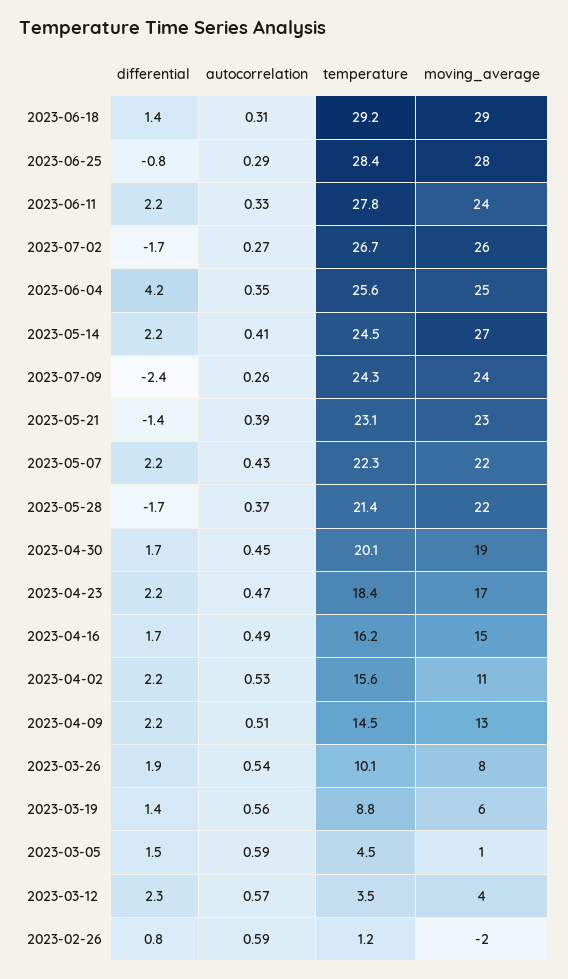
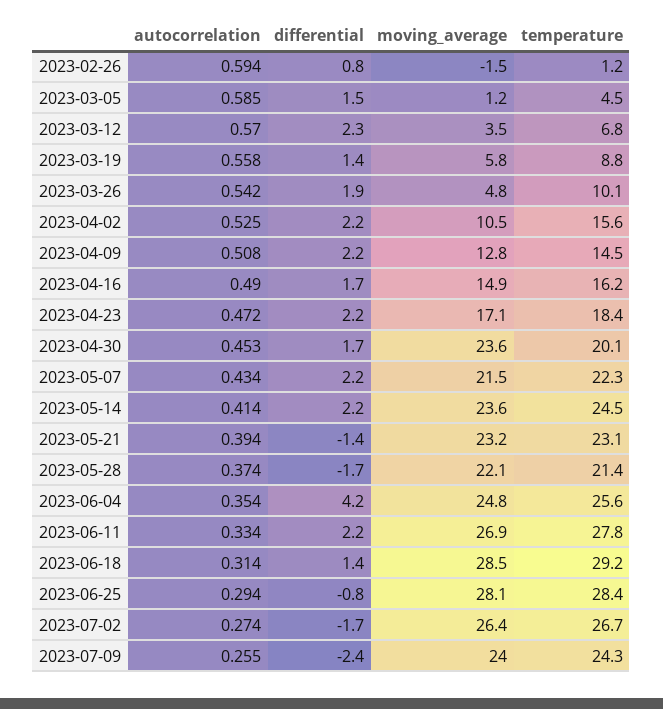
moving_average, 2023-06-11: 24 -> 26.9
moving_average, 2023-05-14: 27 -> 23.6
moving_average, 2023-04-30: 19 -> 23.6
moving_average, 2023-03-26: 8 -> 4.8
temperature, 2023-03-12: 3.5 -> 6.8

